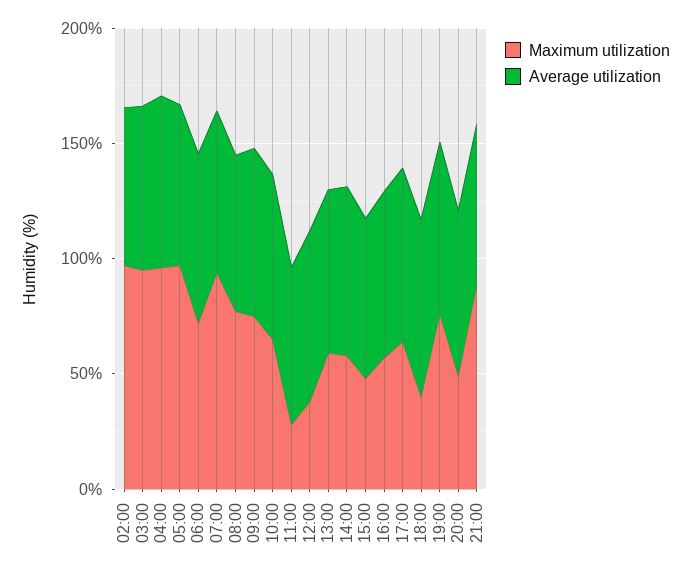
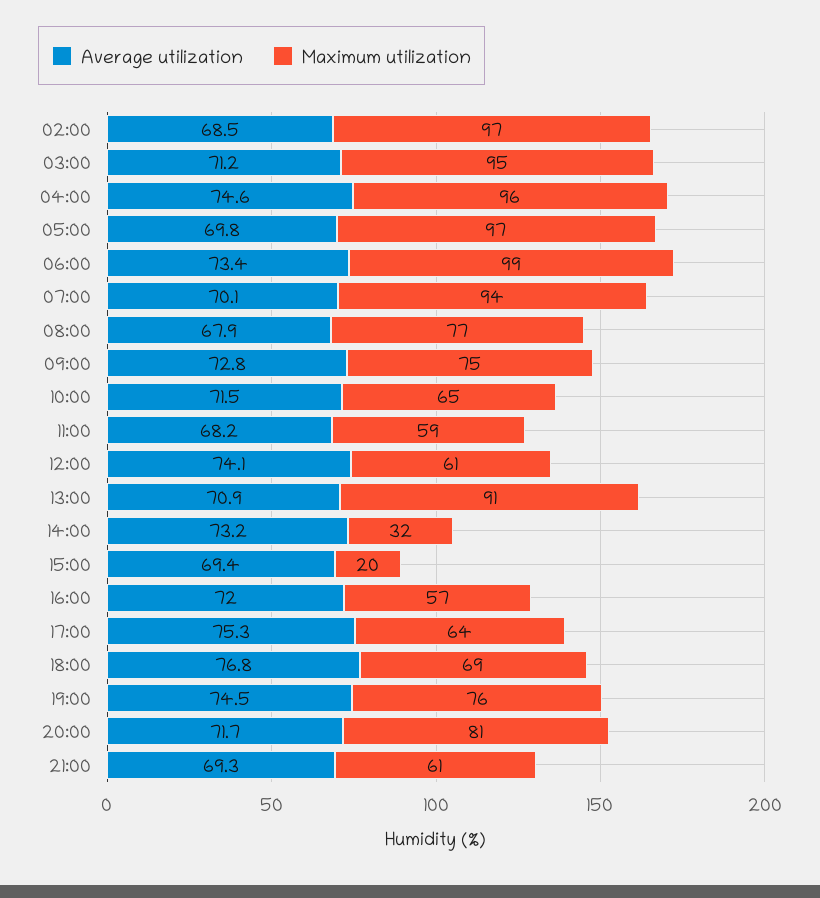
Maximum utilization, 06:00: 70 -> 99
Maximum utilization, 11:00: 30 -> 59
Maximum utilization, 12:00: 40 -> 61
Maximum utilization, 13:00: 60 -> 91
Maximum utilization, 14:00: 60 -> 32
Maximum utilization, 15:00: 50 -> 20
Maximum utilization, 18:00: 40 -> 69
Maximum utilization, 20:00: 50 -> 81
Maximum utilization, 21:00: 90 -> 61

